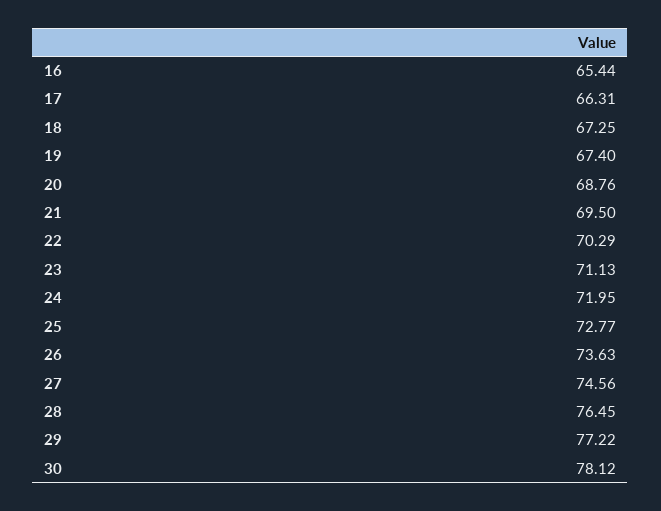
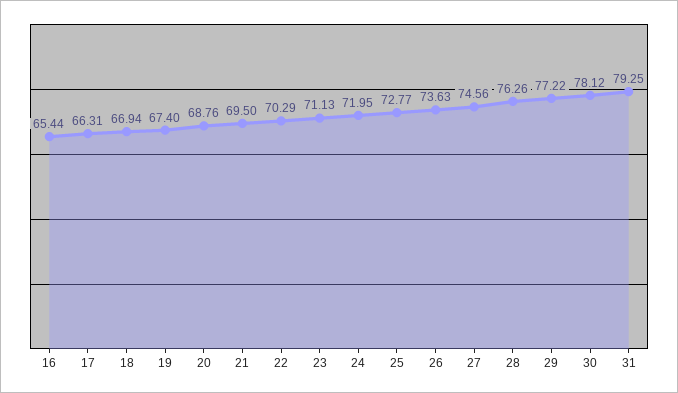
18: 67.25 -> 66.94
28: 76.45 -> 76.26
31: none -> 79.25

